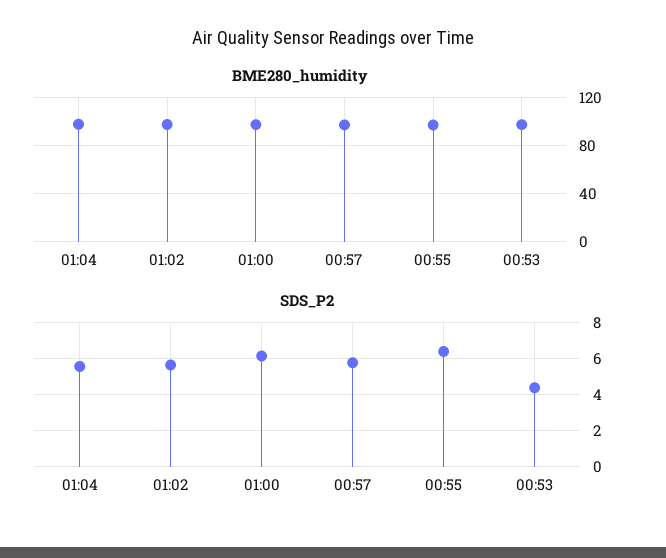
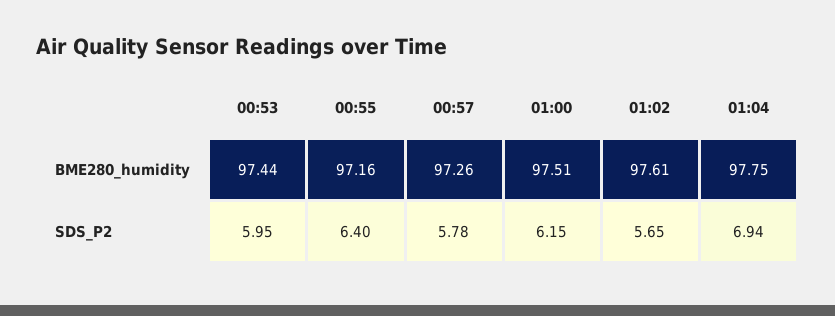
SDS_P2, 01:04: 5.5 -> 6.94
SDS_P2, 00:53: 4.5 -> 5.95

